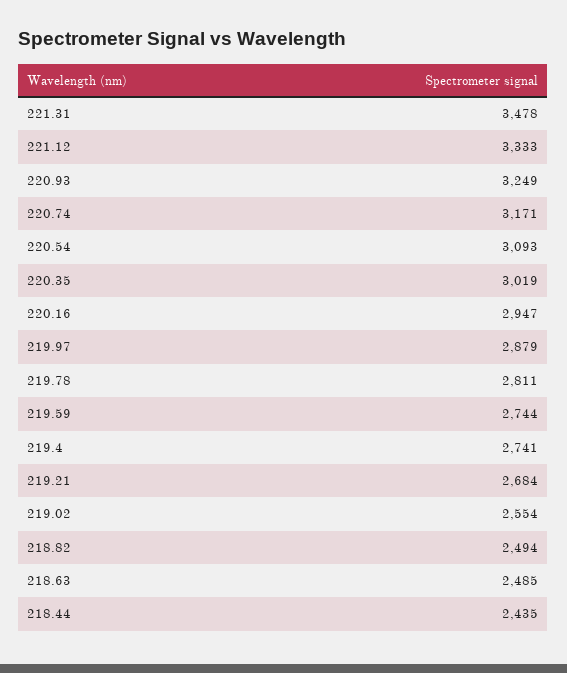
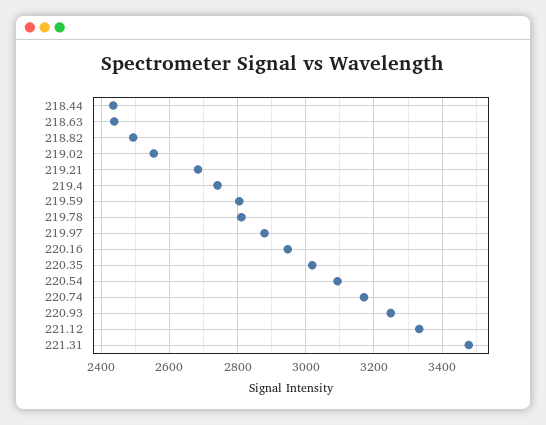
219.59: 2744 -> 2800
218.63: 2485 -> 2440

